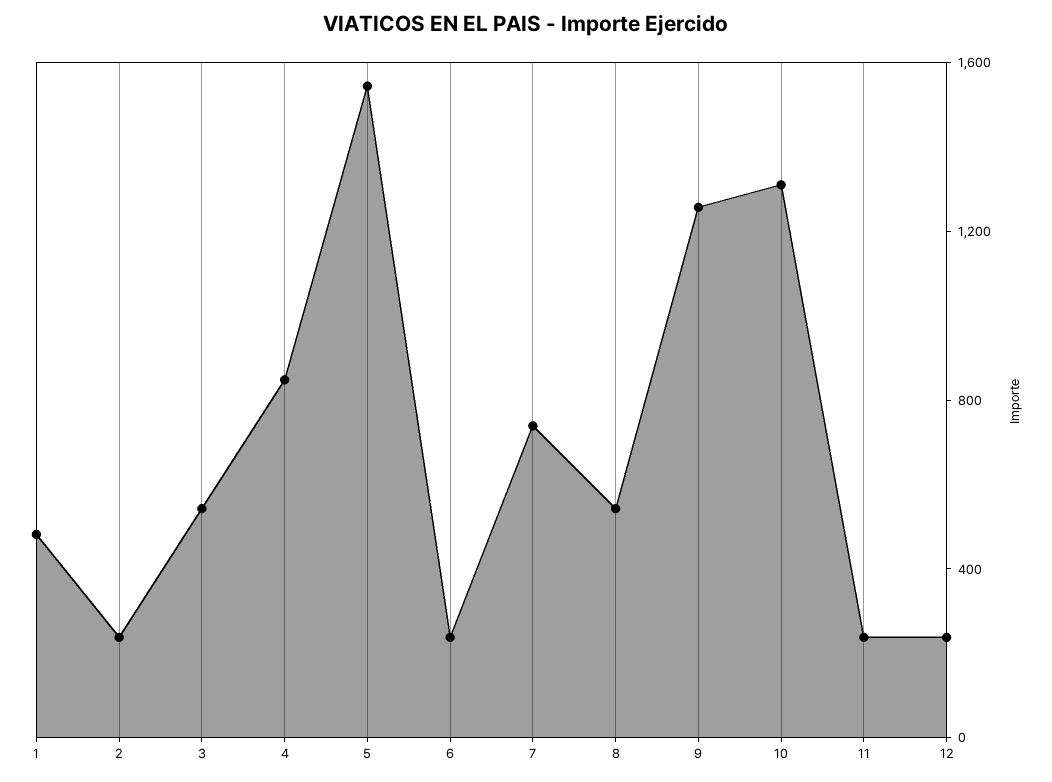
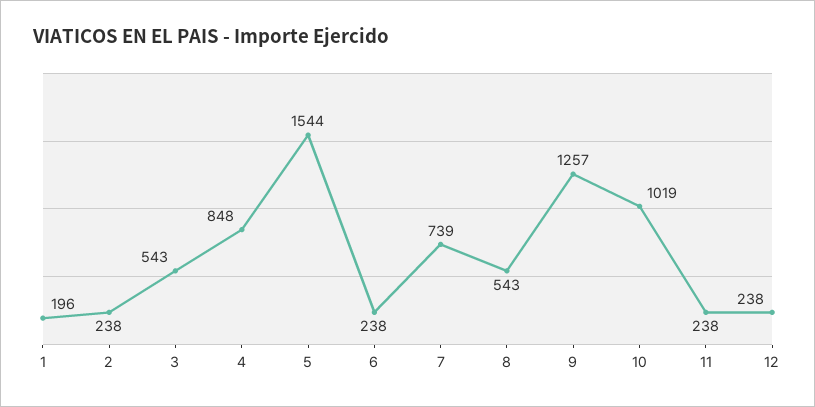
1: 500 -> 196
10: 1300 -> 1019

